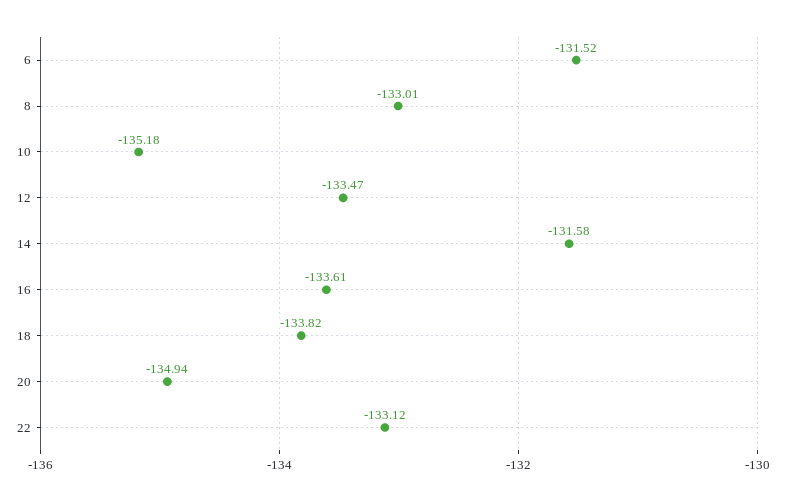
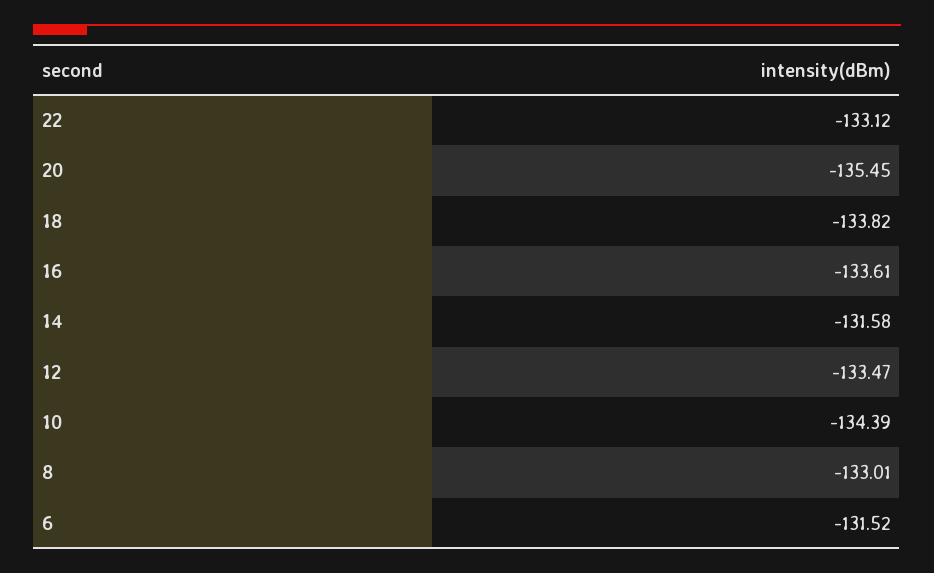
10: -135.18 -> -134.39
20: -134.94 -> -135.45

